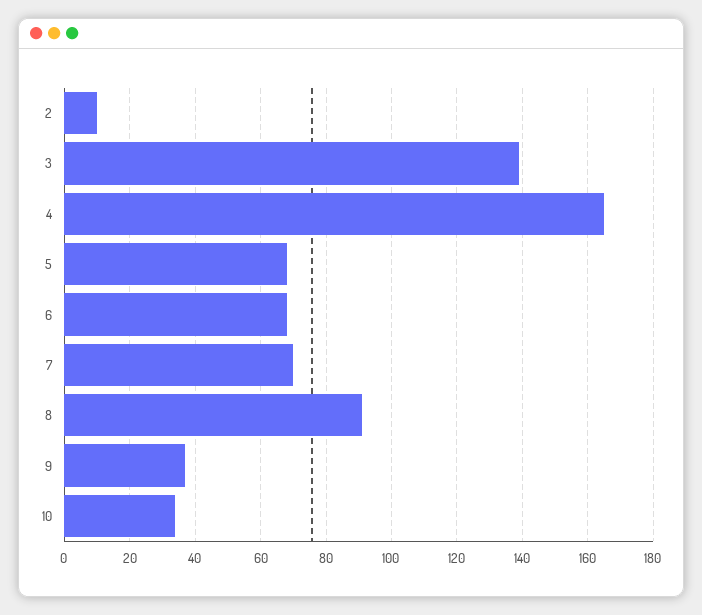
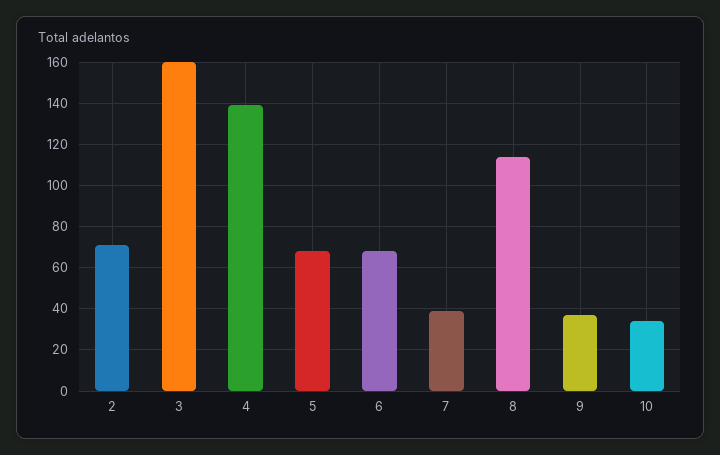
2: 10 -> 70
3: 140 -> 160
4: 165 -> 140
7: 70 -> 40
8: 90 -> 115

